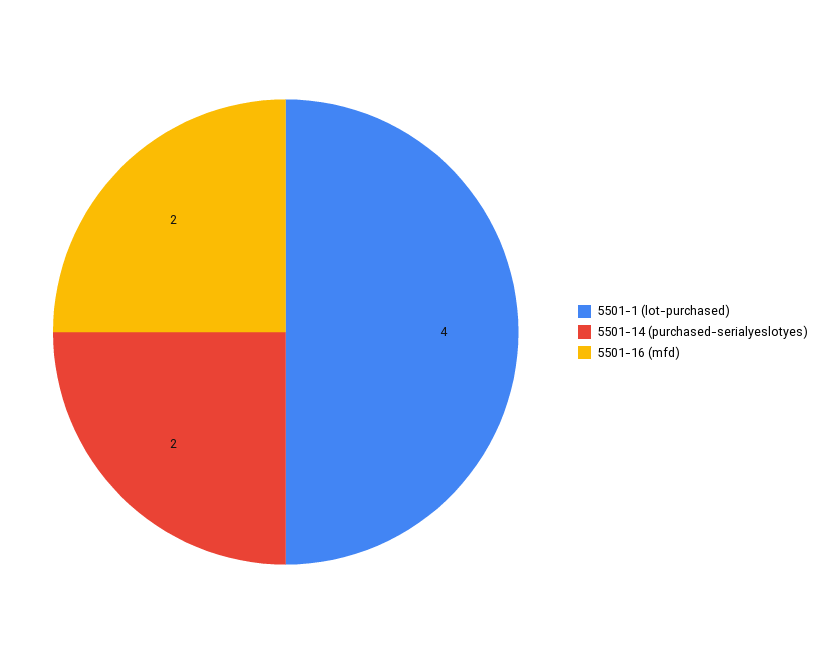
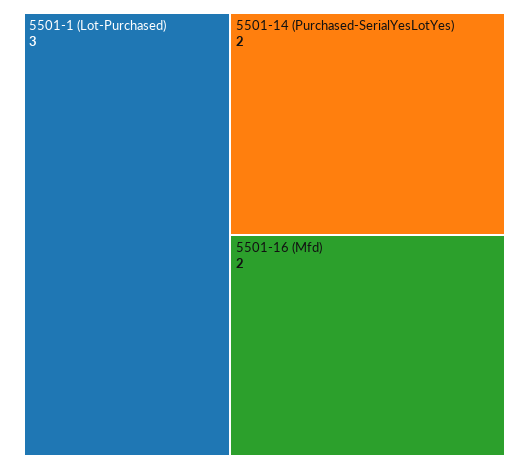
5501-1 (lot-purchased): 4 -> 3

